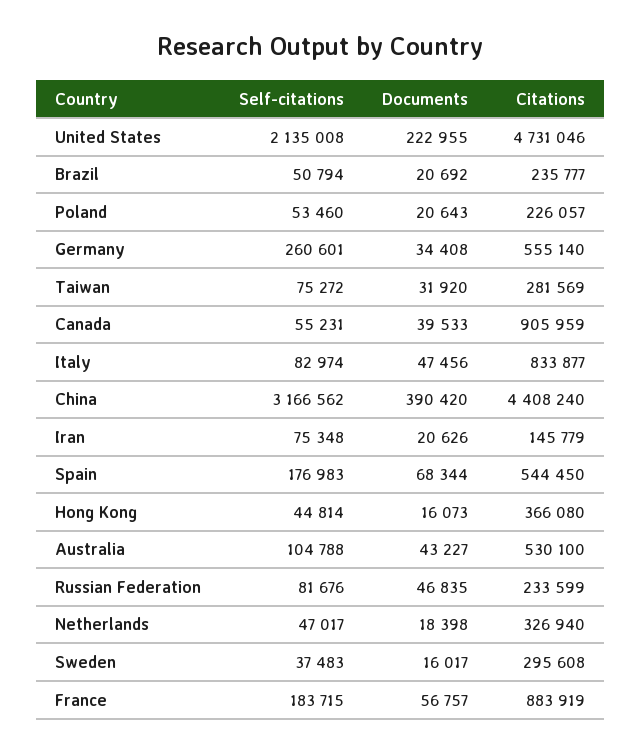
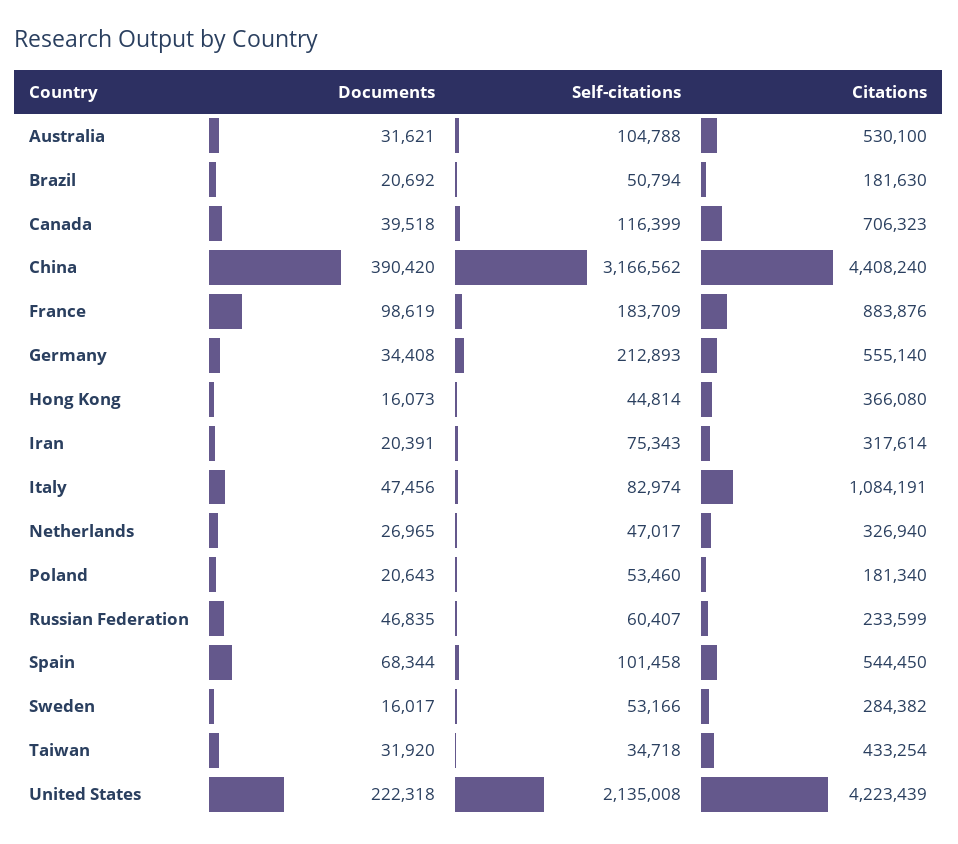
Documents, United States: 222955 -> 222318
Citations, United States: 4731046 -> 4223439
Citations, Brazil: 235777 -> 181630
Citations, Poland: 226057 -> 181340
Self-citations, Germany: 260601 -> 212893
Self-citations, Taiwan: 75272 -> 34718
Citations, Taiwan: 281569 -> 433254
Self-citations, Canada: 55231 -> 116399
Documents, Canada: 39533 -> 39518
Citations, Canada: 905959 -> 706323
Citations, Italy: 833877 -> 1084191
Self-citations, Iran: 75348 -> 75343
Documents, Iran: 20626 -> 20391
Citations, Iran: 145779 -> 317614
Self-citations, Spain: 176983 -> 101458
Documents, Australia: 43227 -> 31621
Self-citations, Russian Federation: 81676 -> 60407
Documents, Netherlands: 18398 -> 26965
Self-citations, Sweden: 37483 -> 53166
Citations, Sweden: 295608 -> 284382
Self-citations, France: 183715 -> 183709
Documents, France: 56757 -> 98619
Citations, France: 883919 -> 883876

